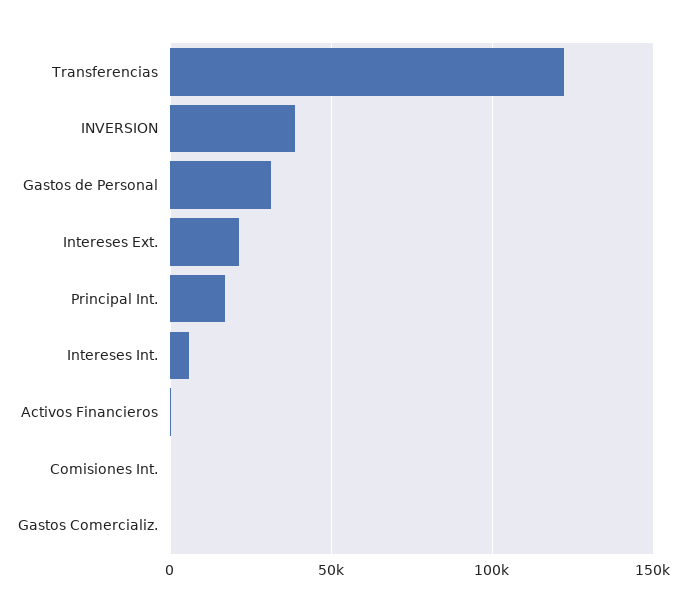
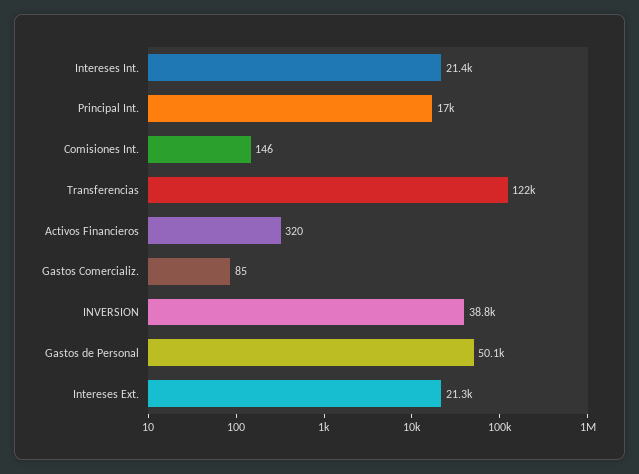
Gastos de Personal: 30000 -> 50100
Intereses Int.: 5000 -> 21400

